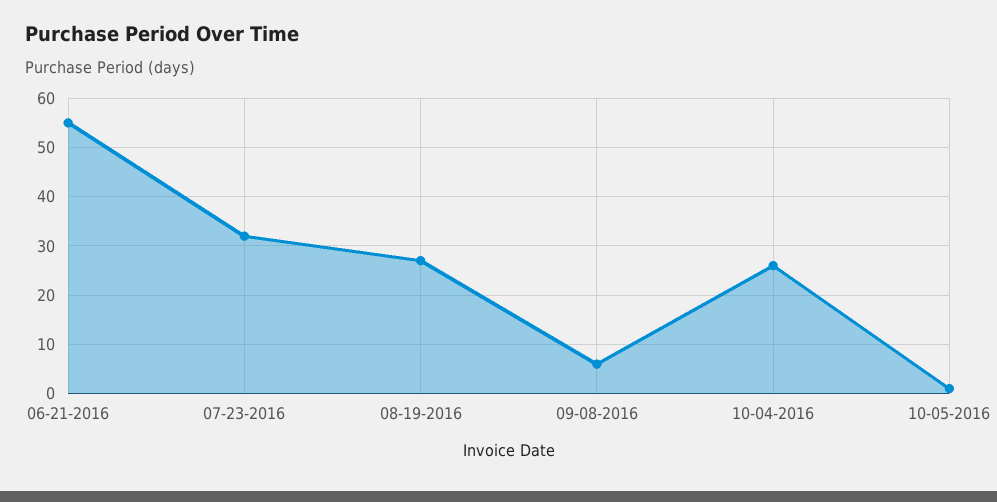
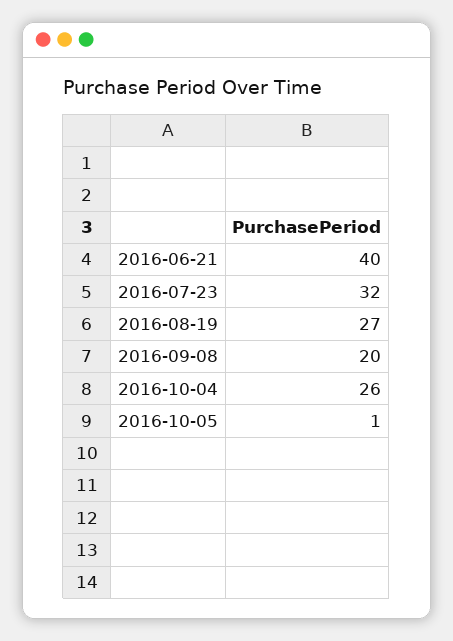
06-21-2016: 55 -> 40
09-08-2016: 5 -> 20

